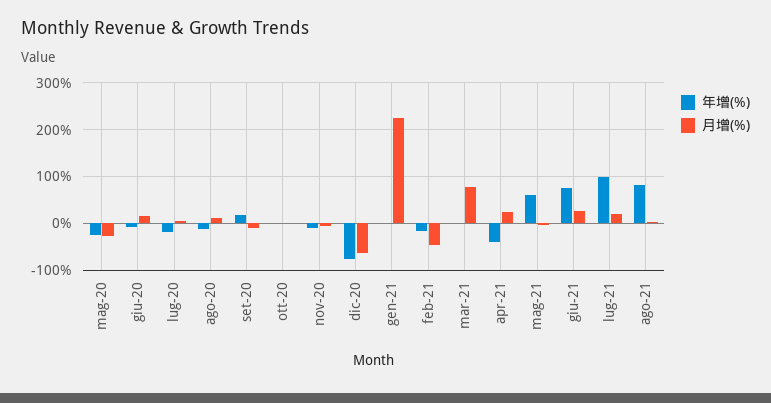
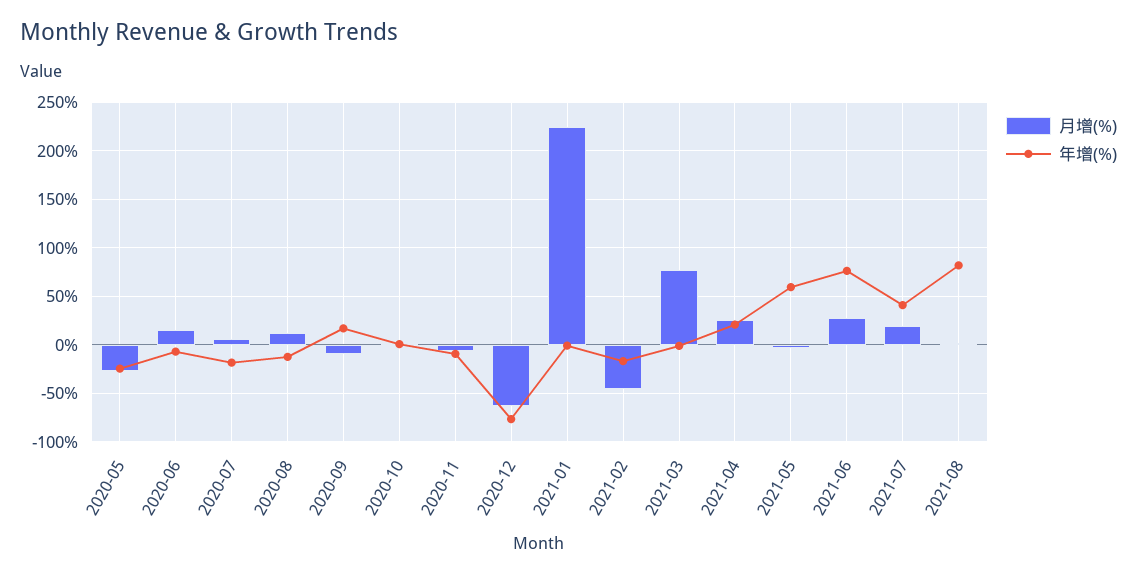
年增(%), apr-21: -40 -> 20
年增(%), lug-21: 100 -> 40

